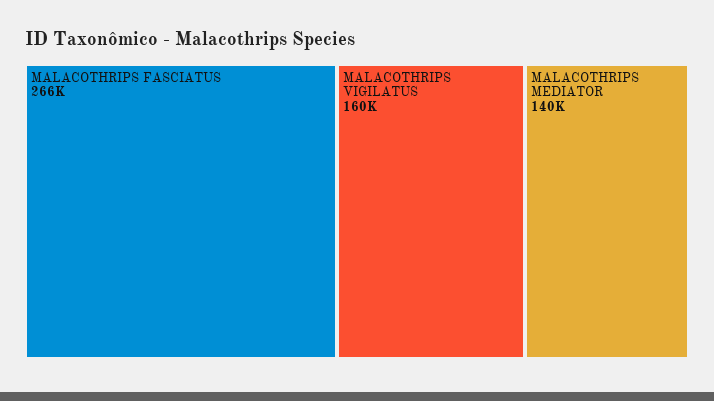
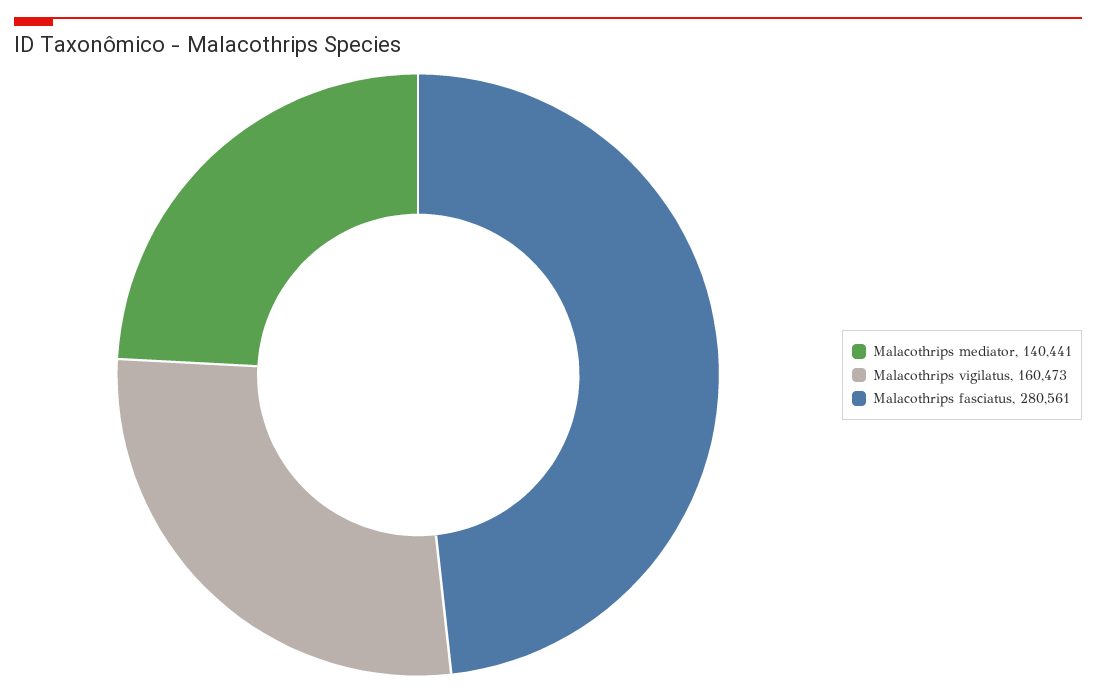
MALACOTHRIPS FASCIATUS: 266000 -> 280561

